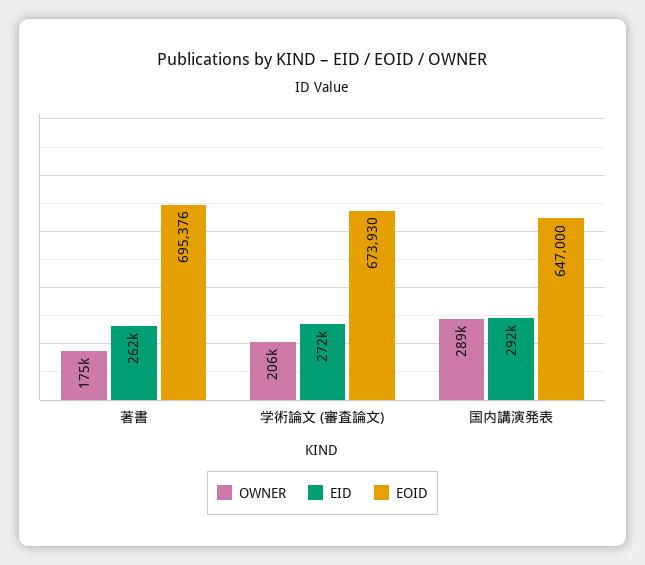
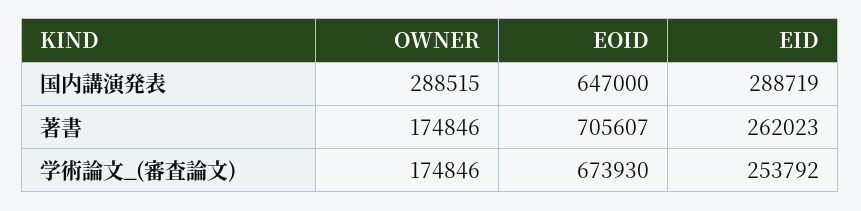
EOID, 著書: 695376 -> 705607
OWNER, 学術論文 (審査論文): 206000 -> 174846
EID, 学術論文 (審査論文): 272000 -> 253792
EID, 国内講演発表: 292000 -> 288719

